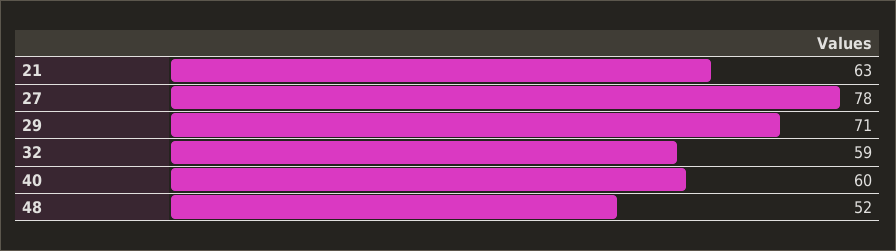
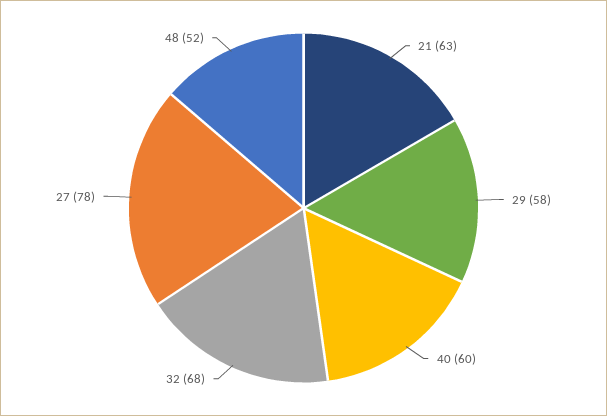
29: 71 -> 58
32: 59 -> 68

